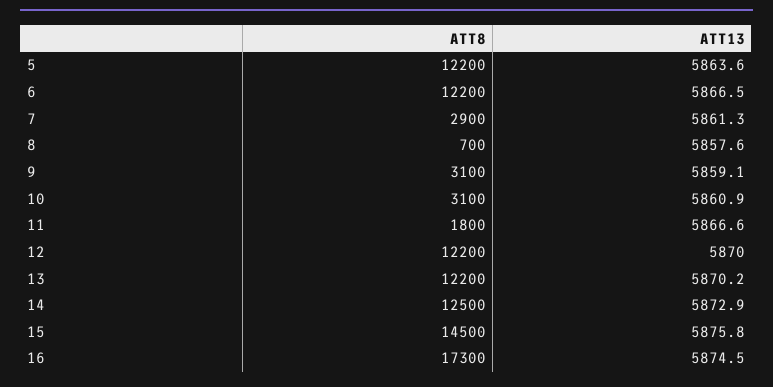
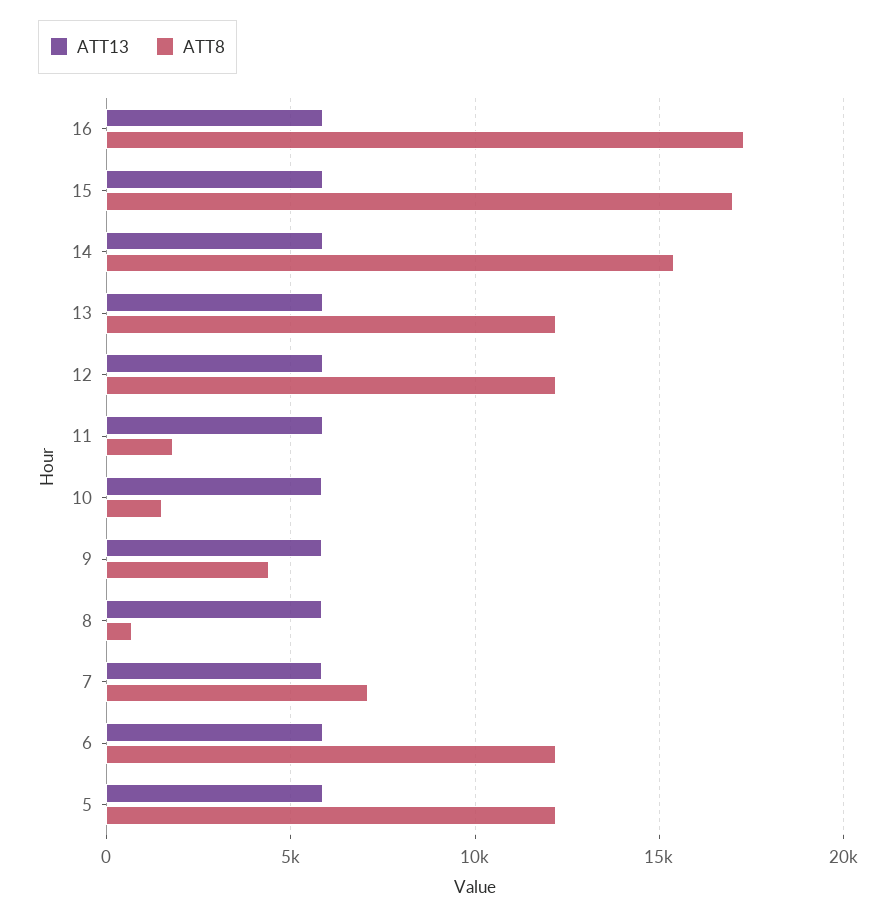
ATT8, 7: 2900 -> 7000
ATT8, 9: 3100 -> 4500
ATT8, 10: 3100 -> 1500
ATT8, 14: 12500 -> 15500
ATT8, 15: 14500 -> 17000

